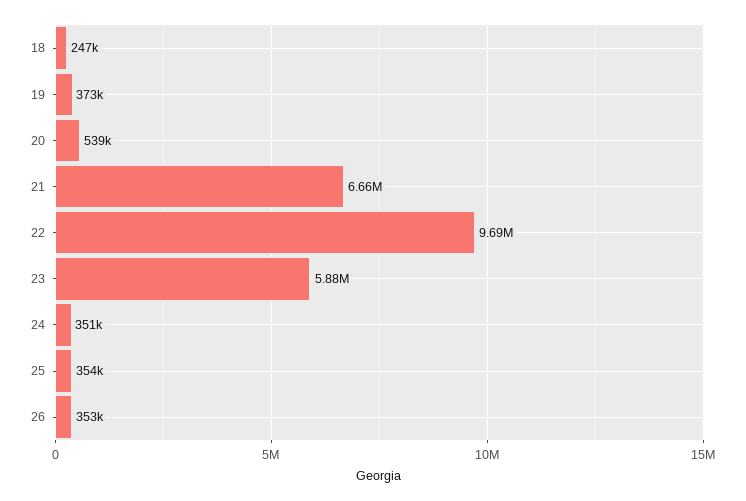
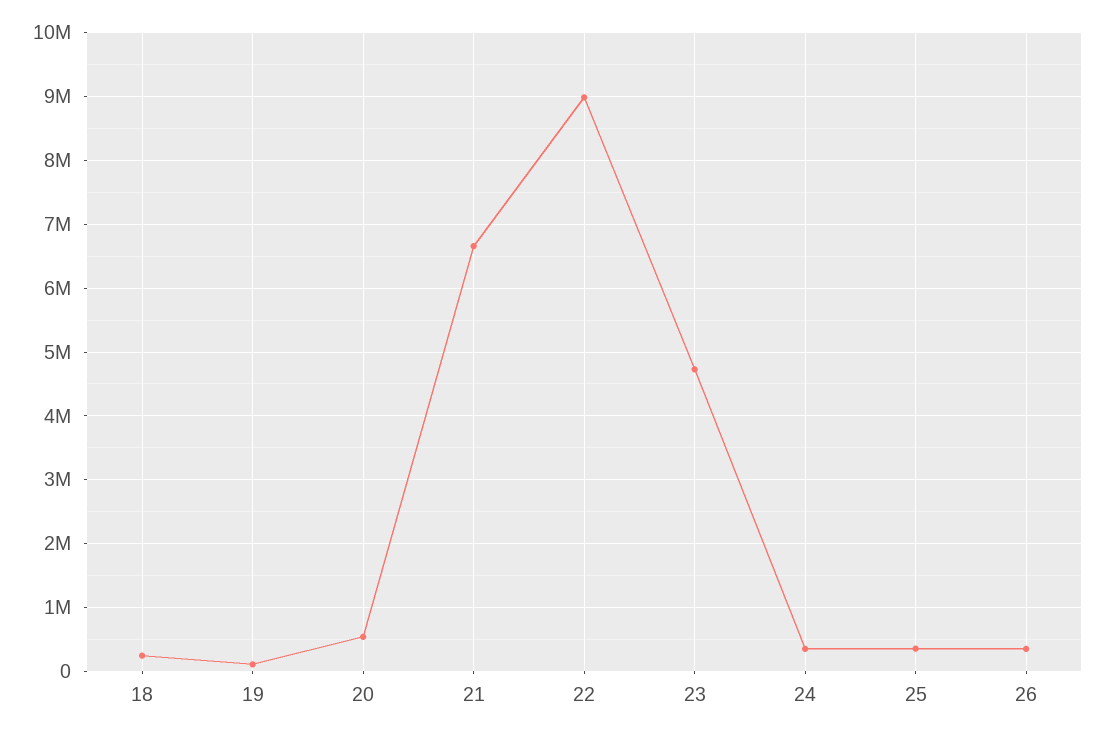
19: 373000 -> 100000
22: 9690000 -> 9000000
23: 5880000 -> 4700000

